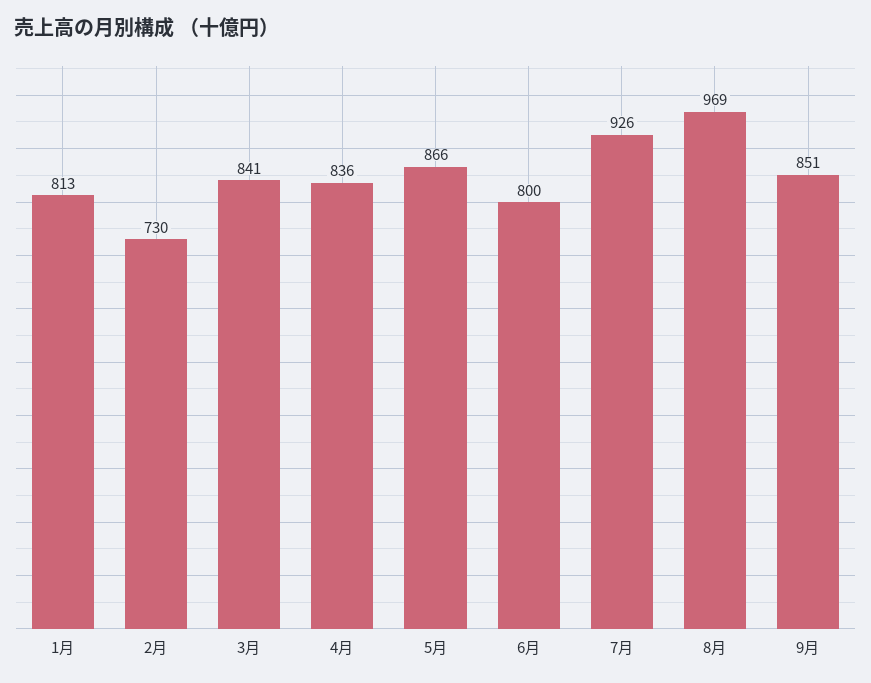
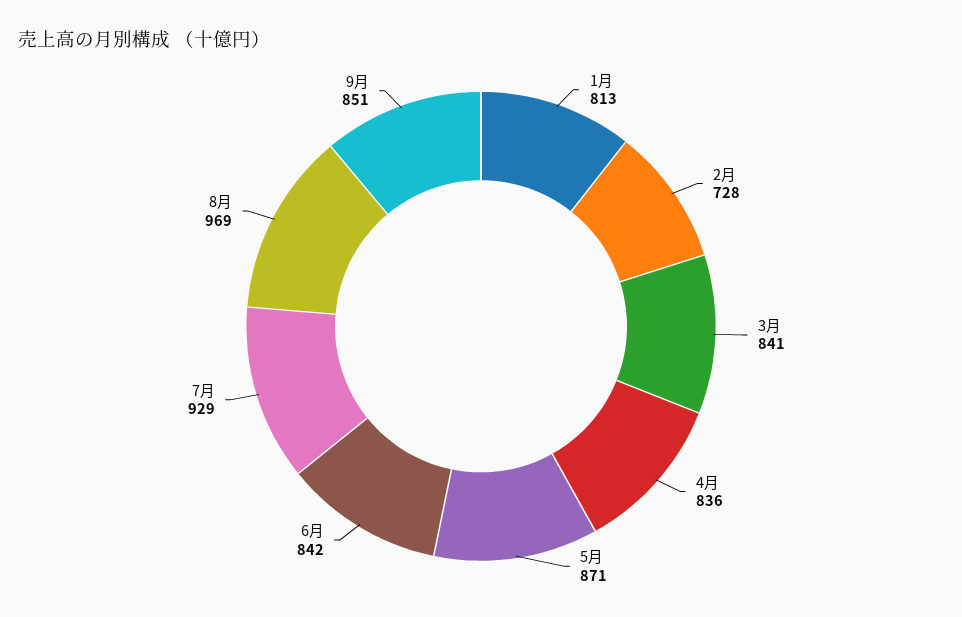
2月: 730 -> 728
5月: 866 -> 871
6月: 800 -> 842
7月: 926 -> 929

